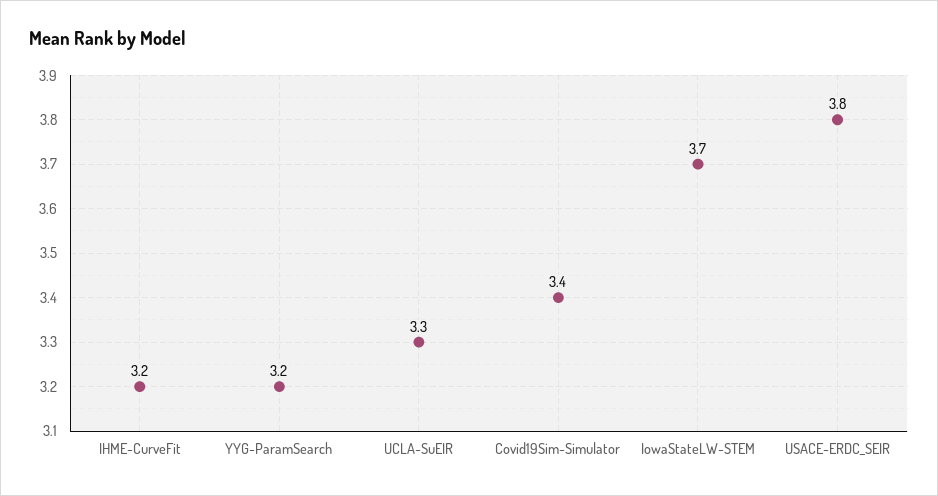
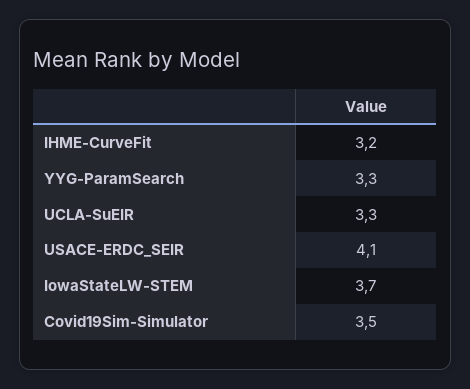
YYG-ParamSearch: 3.2 -> 3.3
Covid19Sim-Simulator: 3.4 -> 3.5
USACE-ERDC_SEIR: 3.8 -> 4.1

